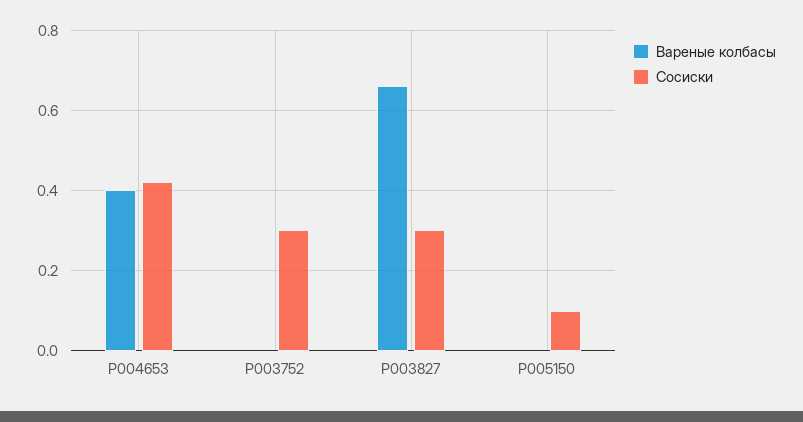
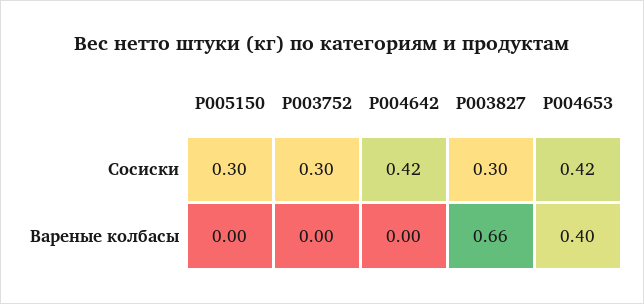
Сосиски, P005150: 0.1 -> 0.3
Сосиски, P004642: none -> 0.42
Вареные колбасы, P004642: none -> 0

